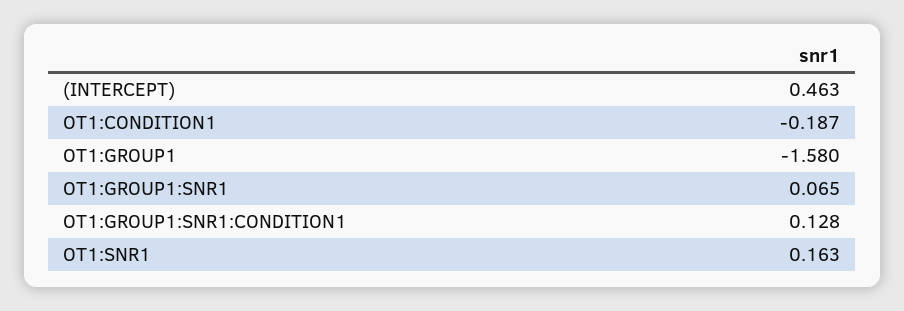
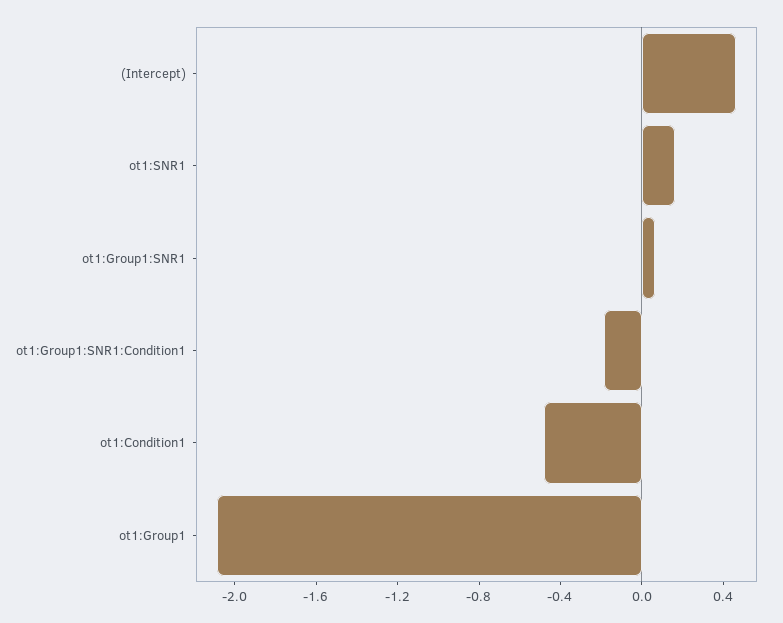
OT1:CONDITION1: -0.187 -> -0.5
OT1:GROUP1: -1.58 -> -2.1
OT1:GROUP1:SNR1:CONDITION1: 0.128 -> -0.2

